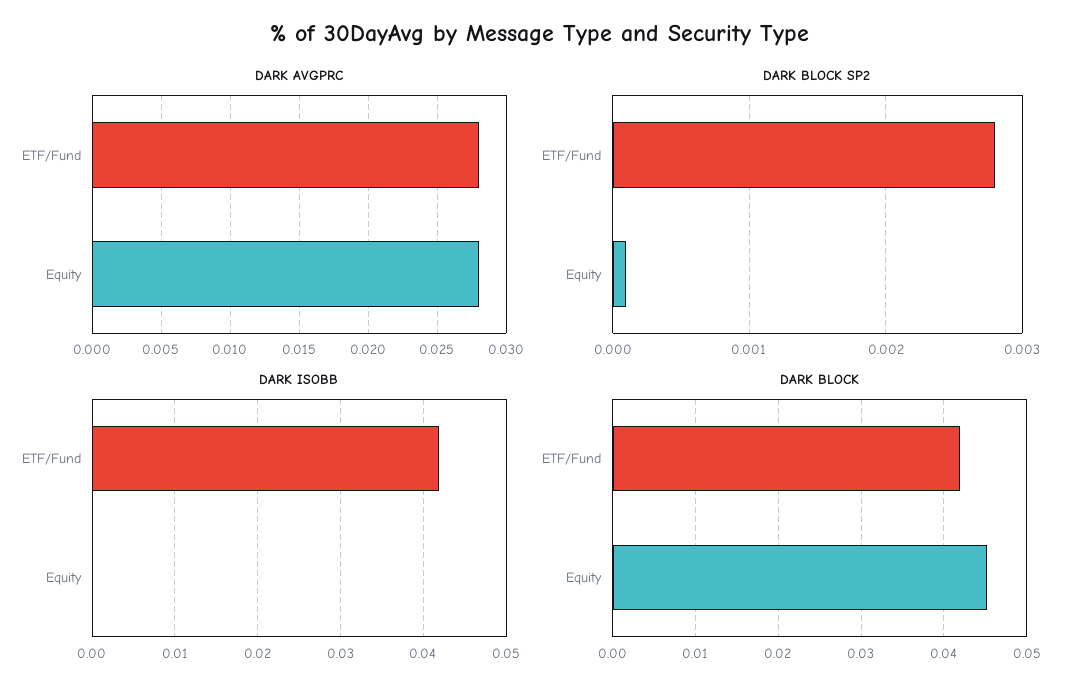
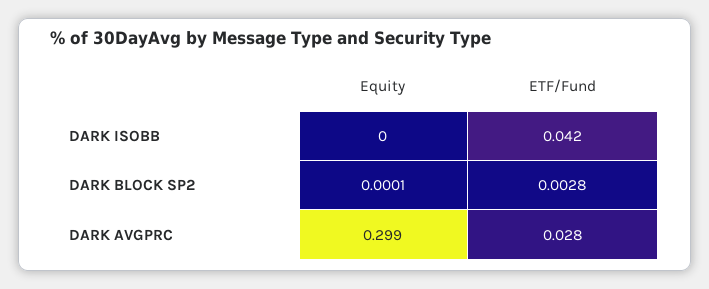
DARK AVGPRC, Equity: 0.028 -> 0.299
DARK BLOCK, ETF/Fund: 0.042 -> none
DARK BLOCK, Equity: 0.045 -> none

